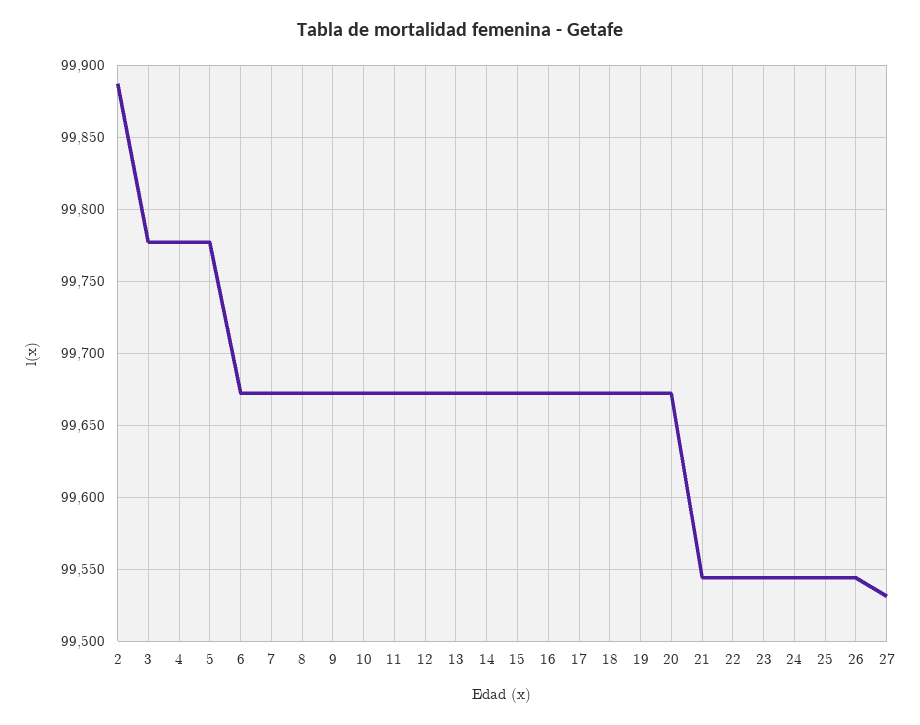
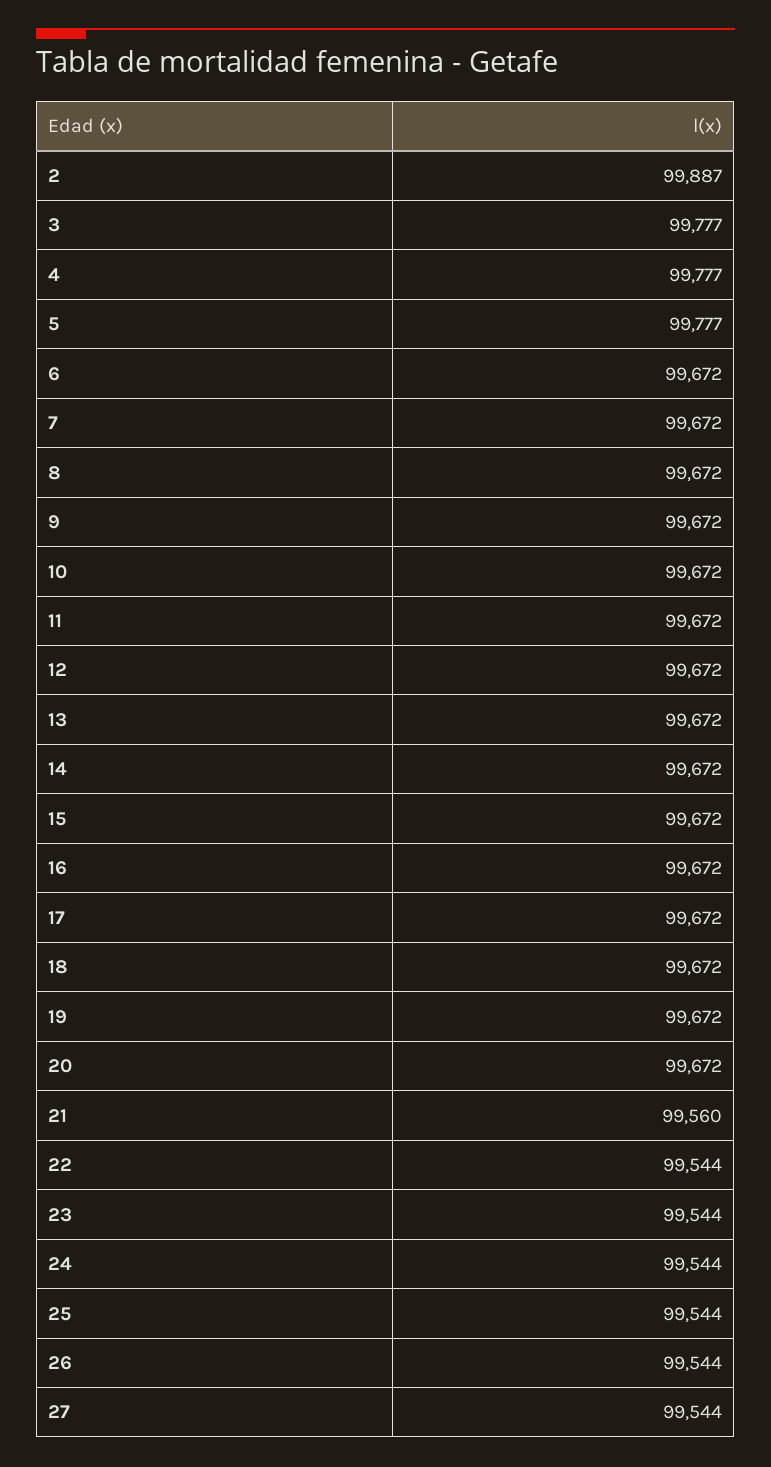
21: 99545 -> 99560
27: 99530 -> 99544

